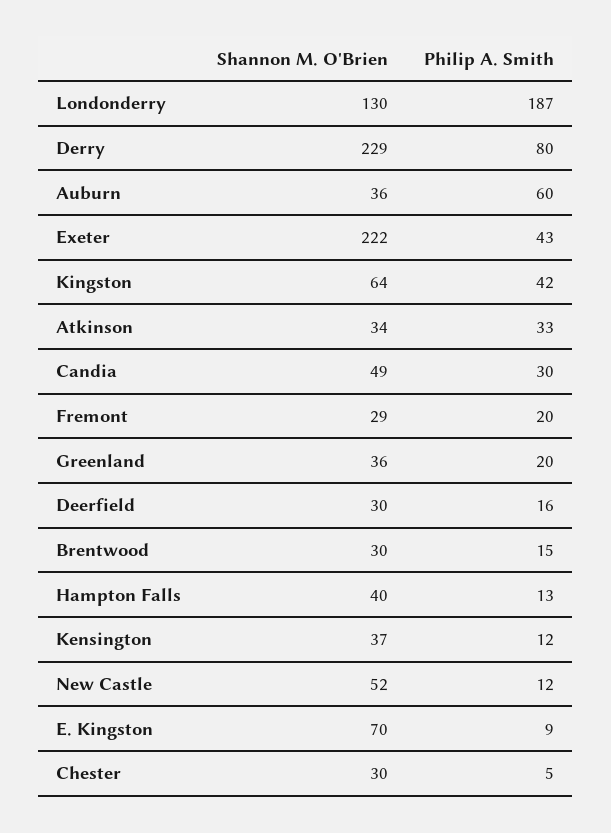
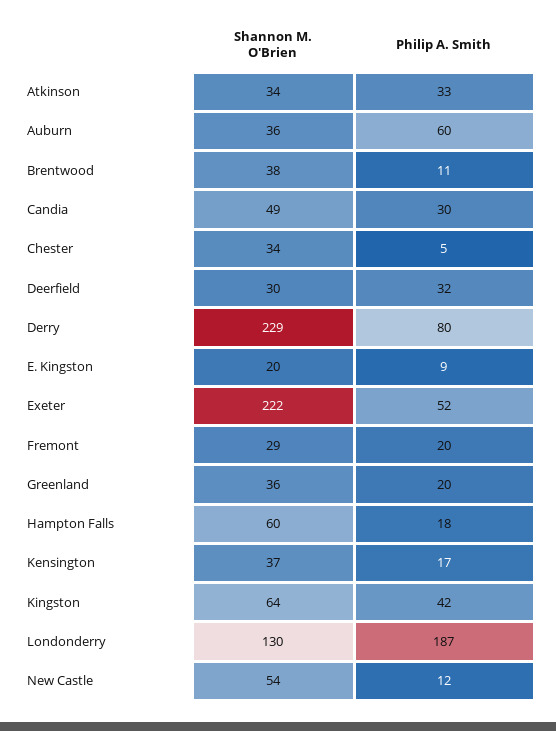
Philip A. Smith, Exeter: 43 -> 52
Philip A. Smith, Deerfield: 16 -> 32
Shannon M. O'Brien, Brentwood: 30 -> 38
Philip A. Smith, Brentwood: 15 -> 11
Shannon M. O'Brien, Hampton Falls: 40 -> 60
Philip A. Smith, Hampton Falls: 13 -> 18
Philip A. Smith, Kensington: 12 -> 17
Shannon M. O'Brien, New Castle: 52 -> 54
Shannon M. O'Brien, E. Kingston: 70 -> 20
Shannon M. O'Brien, Chester: 30 -> 34

